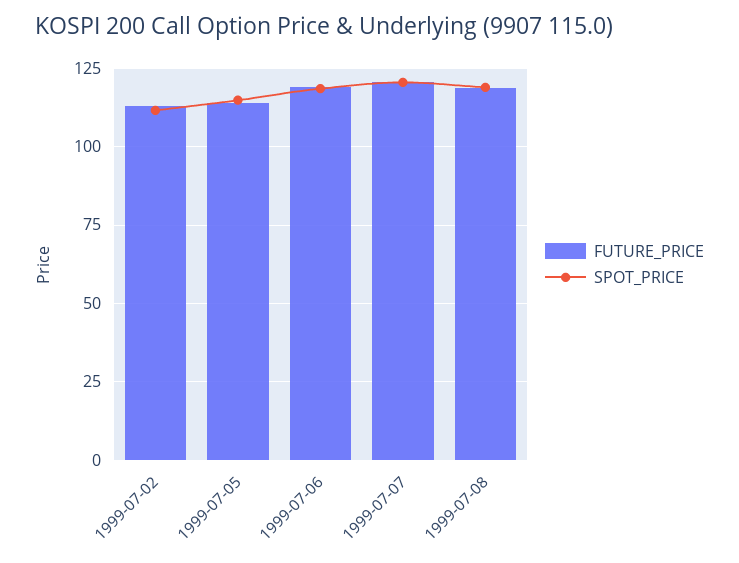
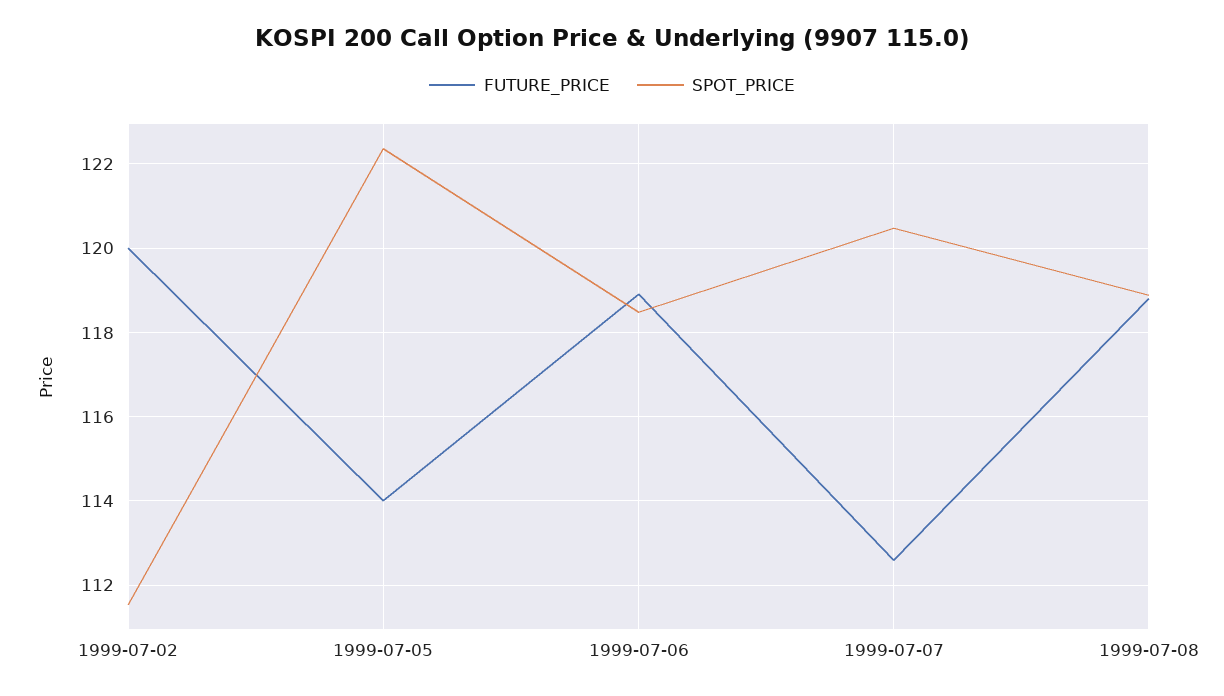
FUTURE_PRICE, 1999-07-02: 112.5 -> 120
SPOT_PRICE, 1999-07-05: 115 -> 122.4
FUTURE_PRICE, 1999-07-07: 120 -> 112.6

